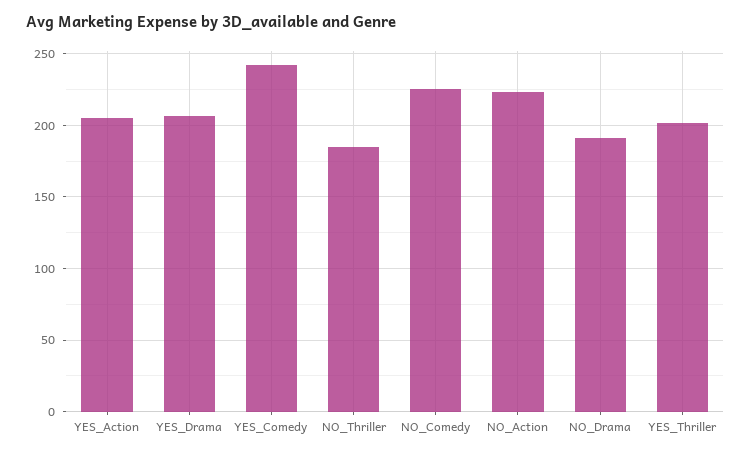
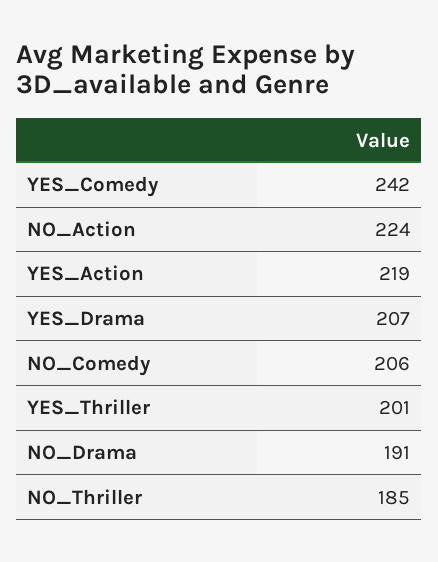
YES_Action: 205 -> 219
NO_Comedy: 225 -> 206

